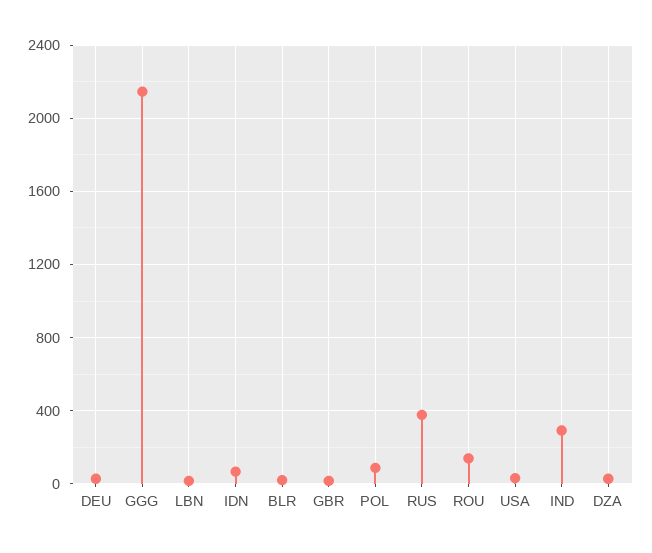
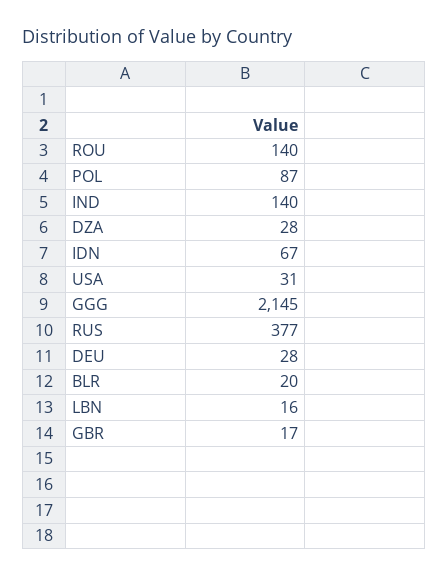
IND: 300 -> 140

